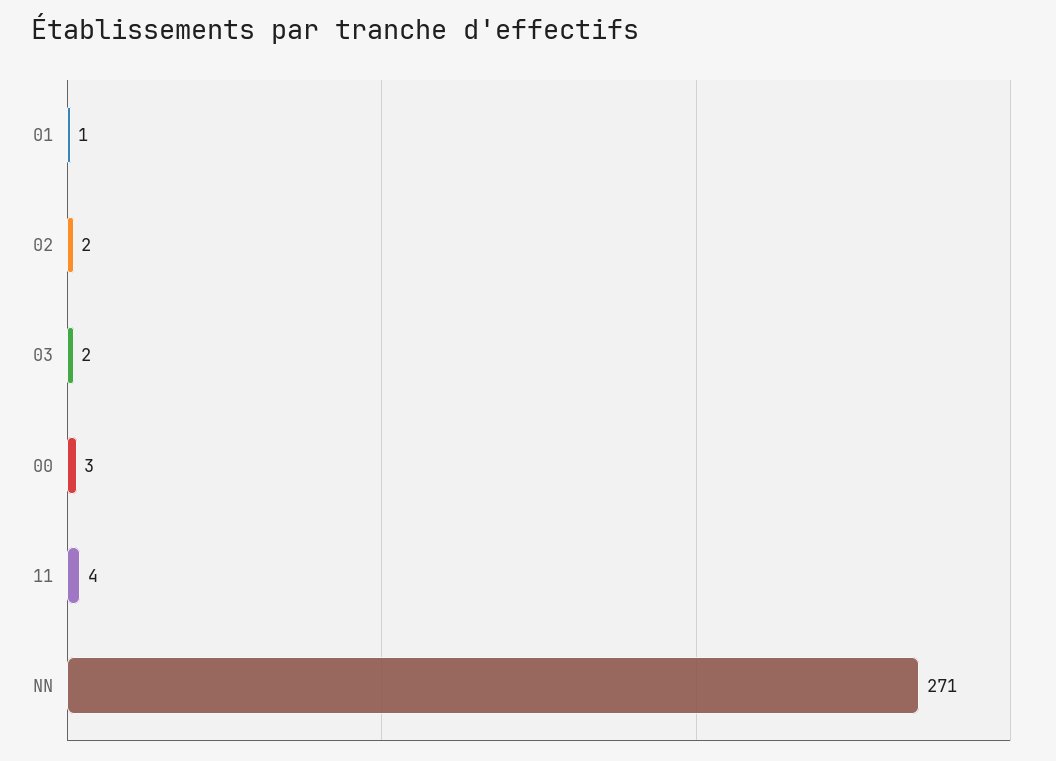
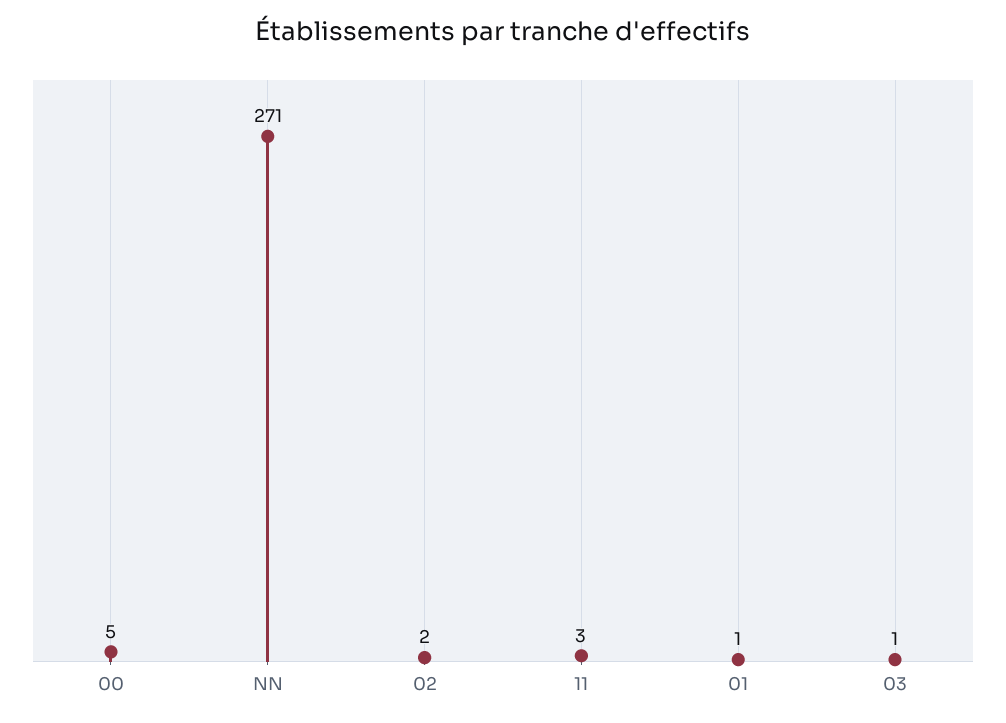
03: 2 -> 1
00: 3 -> 5
11: 4 -> 3

